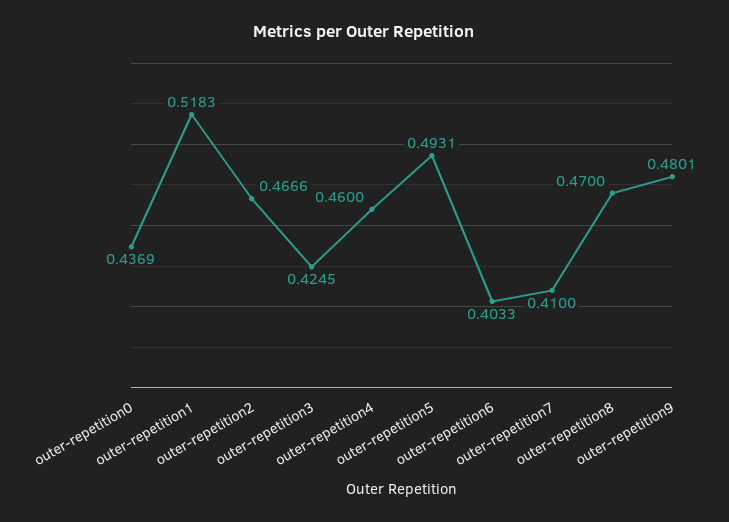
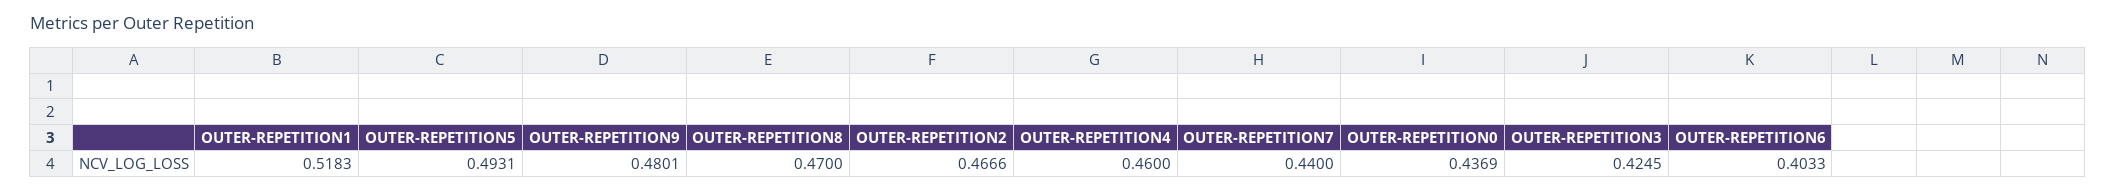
outer-repetition7: 0.41 -> 0.44

